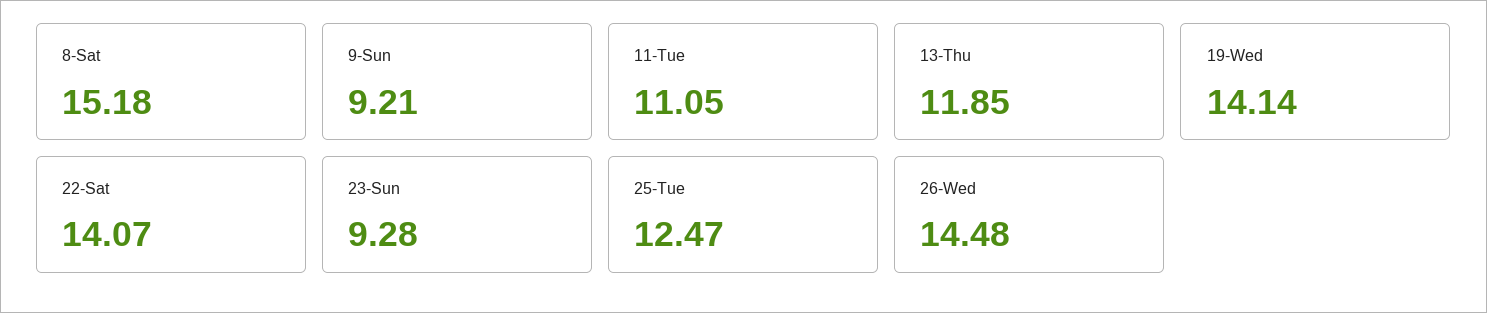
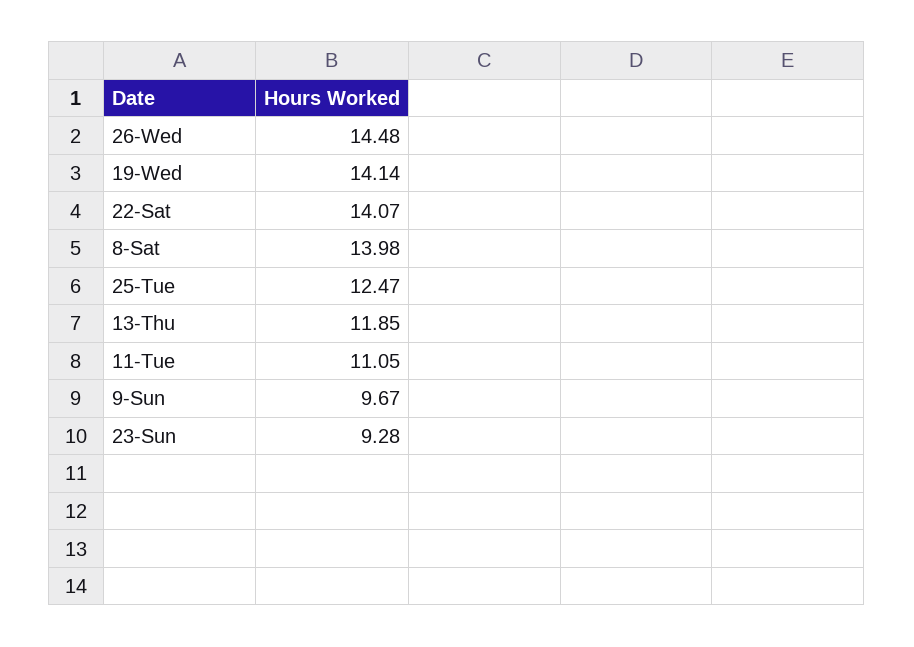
8-Sat: 15.18 -> 13.98
9-Sun: 9.21 -> 9.67

